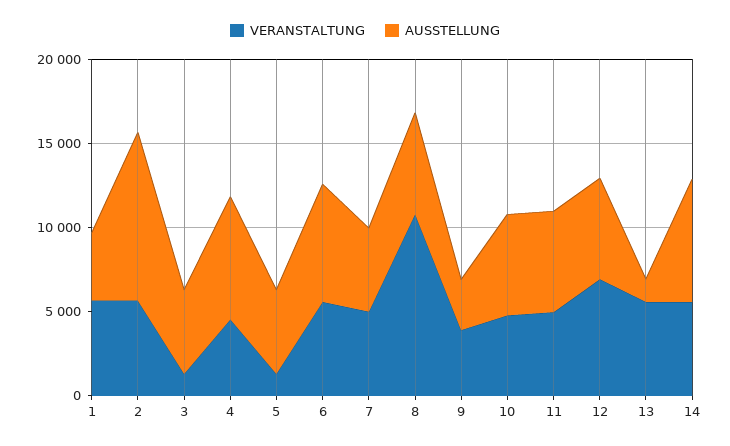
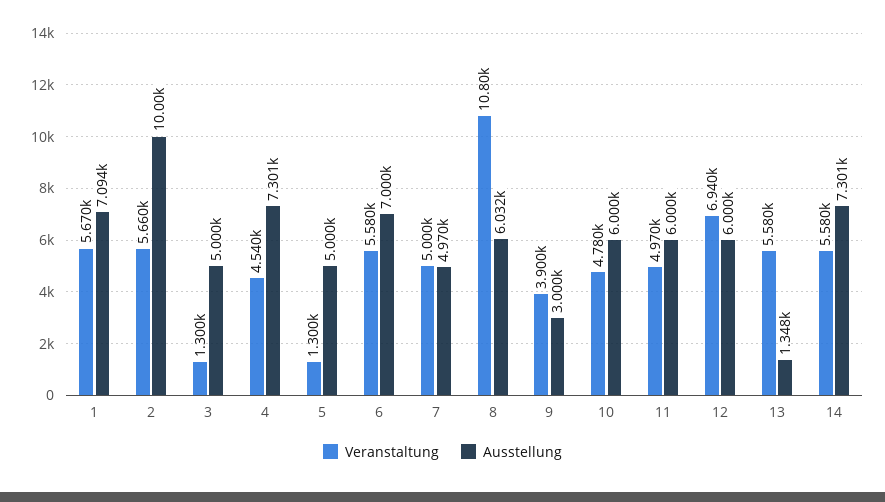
AUSSTELLUNG, 1: 4000 -> 7094

